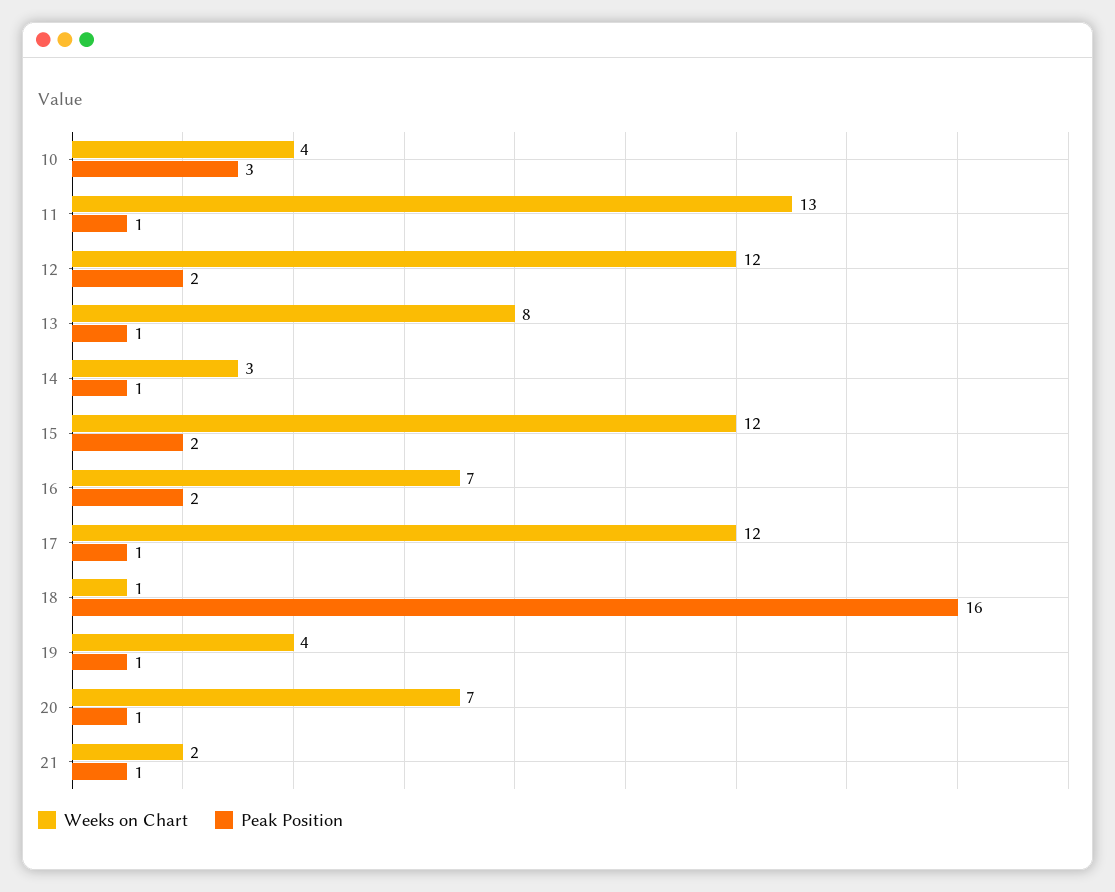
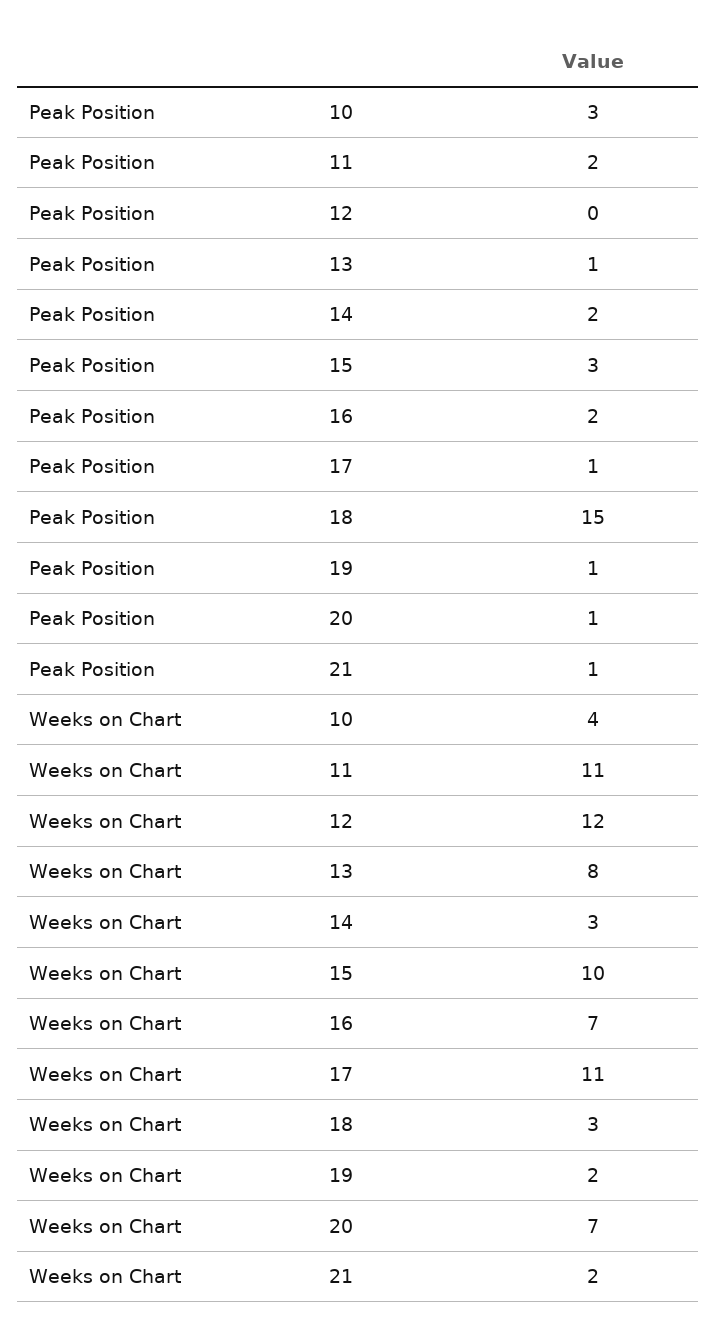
Weeks on Chart, 11: 13 -> 11
Peak Position, 11: 1 -> 2
Peak Position, 12: 2 -> 0
Peak Position, 14: 1 -> 2
Weeks on Chart, 15: 12 -> 10
Peak Position, 15: 2 -> 3
Weeks on Chart, 17: 12 -> 11
Weeks on Chart, 18: 1 -> 3
Peak Position, 18: 16 -> 15
Weeks on Chart, 19: 4 -> 2

